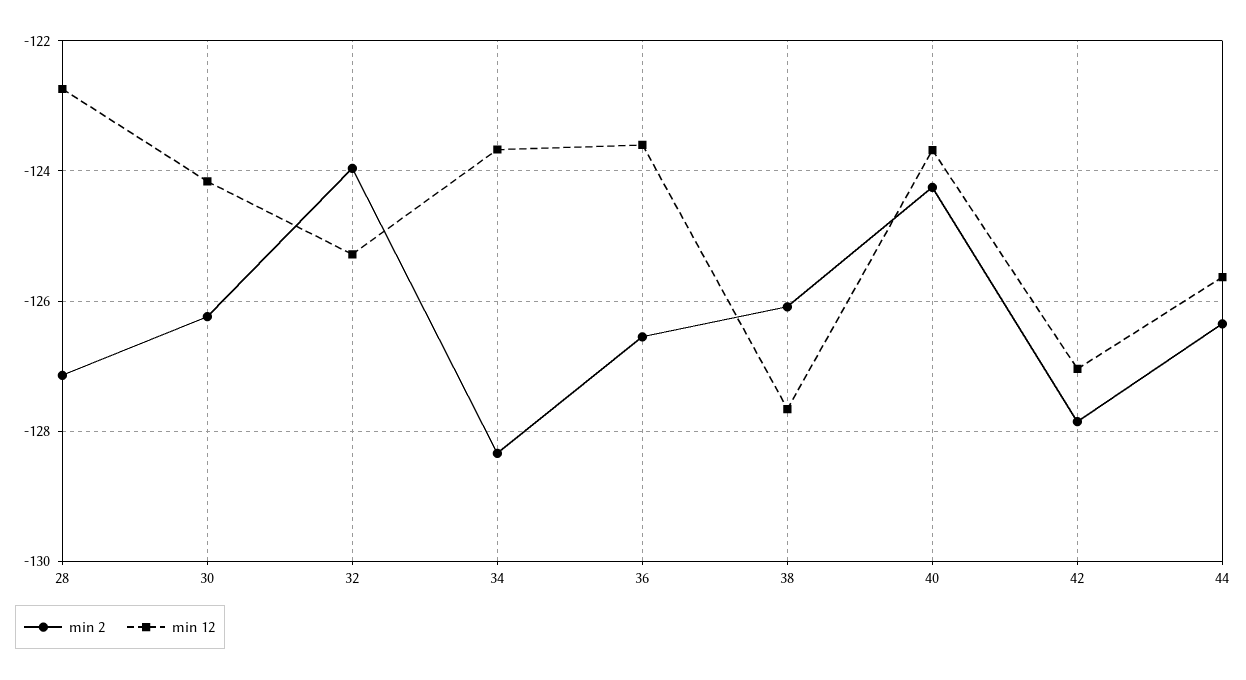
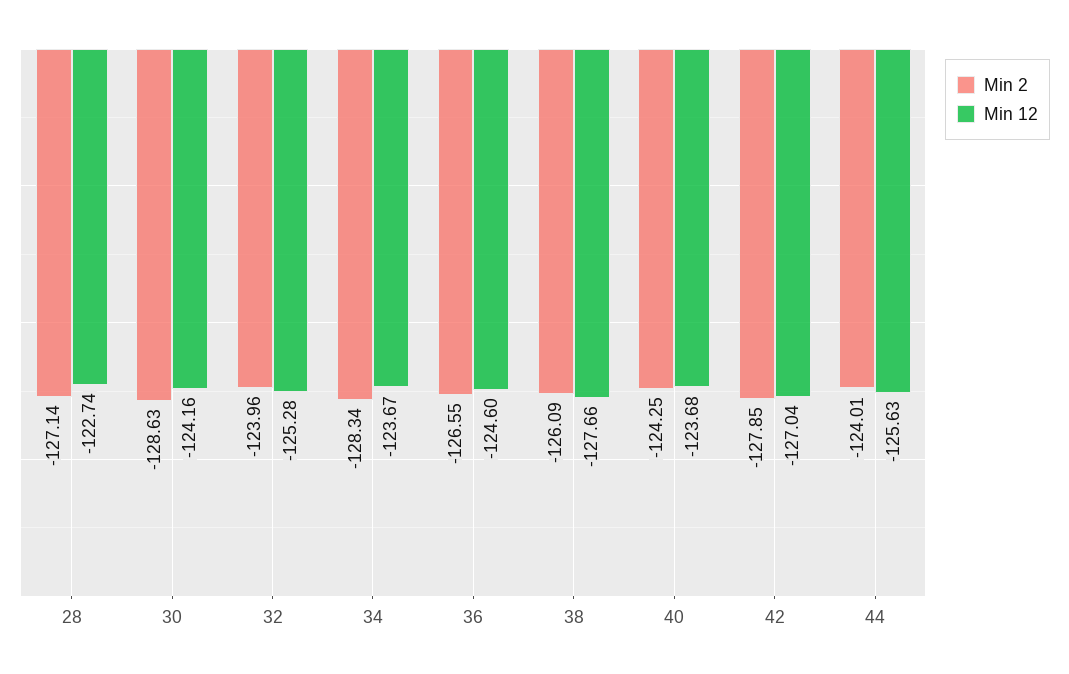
min 2, 30: -126.2 -> -128.63
min 12, 36: -123.6 -> -124.6
min 2, 44: -126.4 -> -124.01

